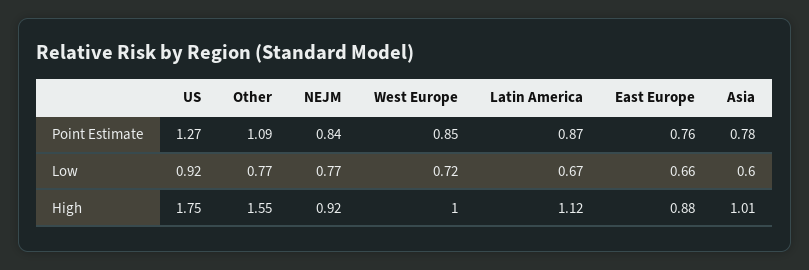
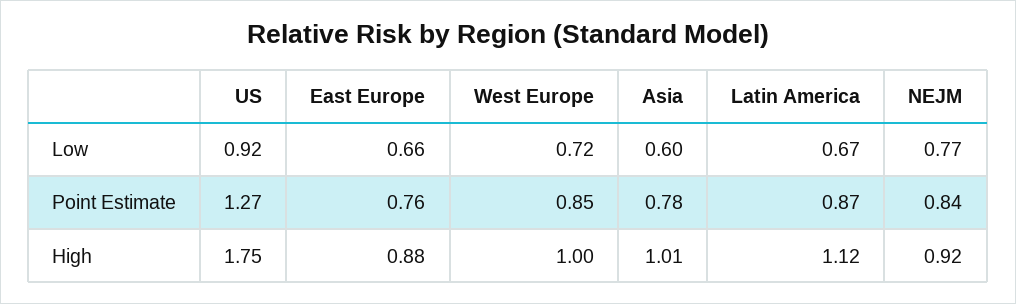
Other, Point Estimate: 1.09 -> none
Other, Low: 0.77 -> none
Other, High: 1.55 -> none

